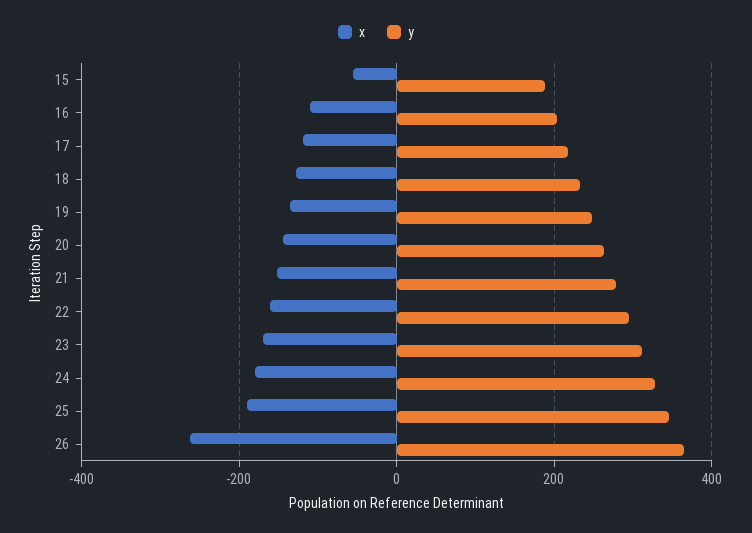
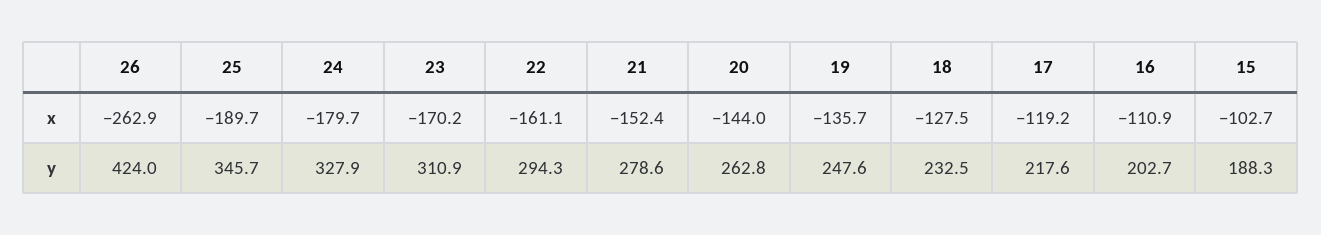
x, 15: -60 -> -102.7
y, 26: 360 -> 424

